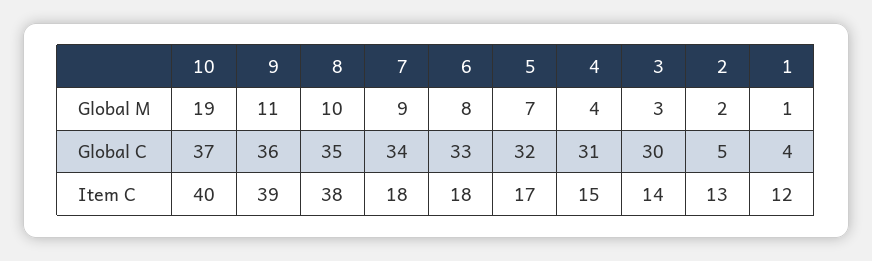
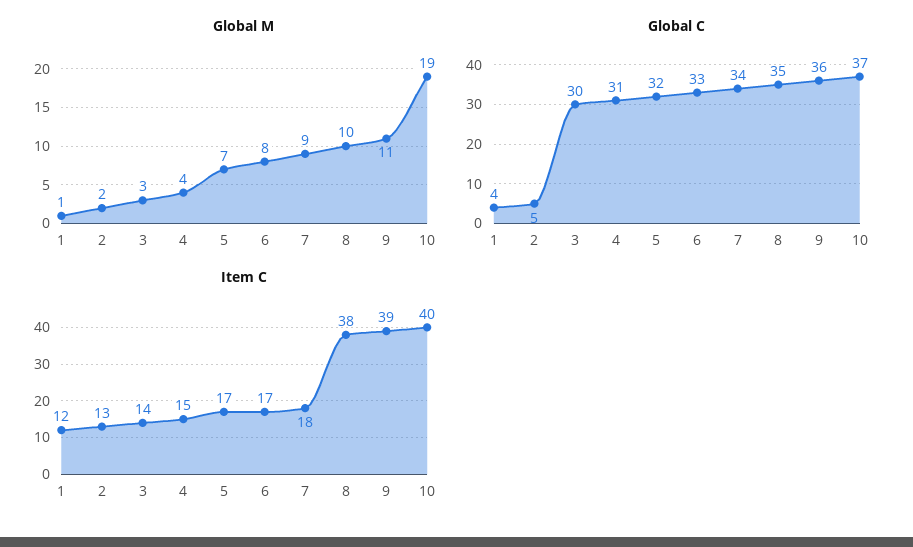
Item C, 6: 18 -> 17

